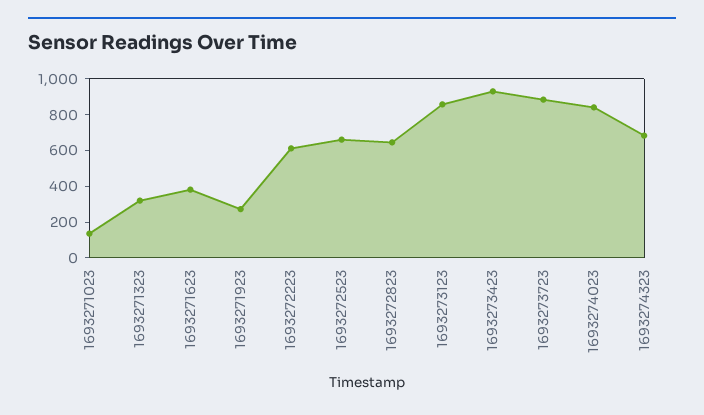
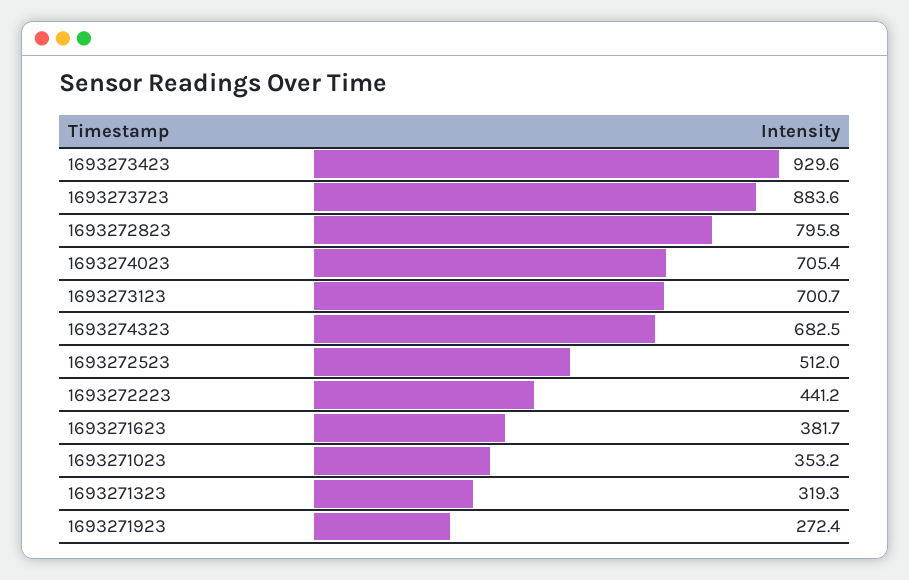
1693271023: 150 -> 353.2
1693272223: 600 -> 441.2
1693272523: 650 -> 512
1693272823: 650 -> 795.8
1693273123: 850 -> 700.7
1693274023: 850 -> 705.4

